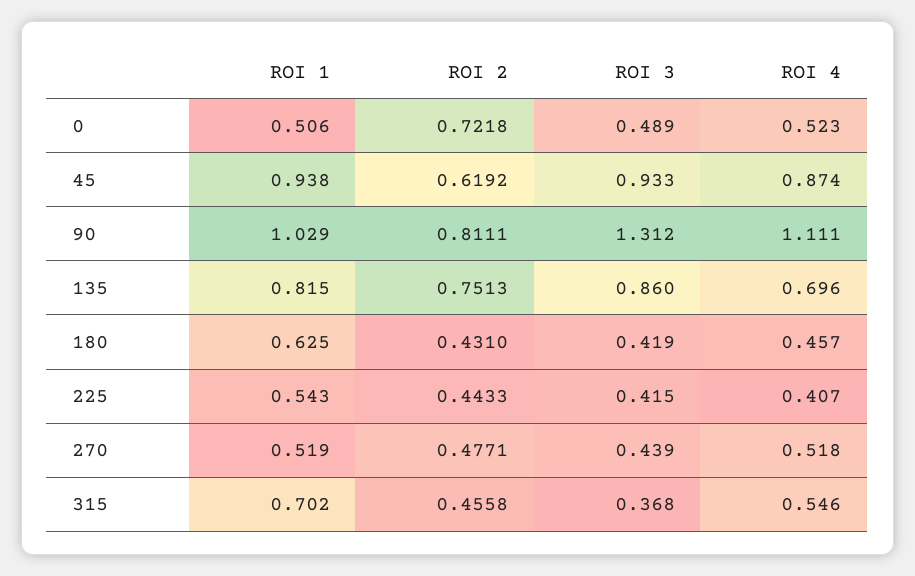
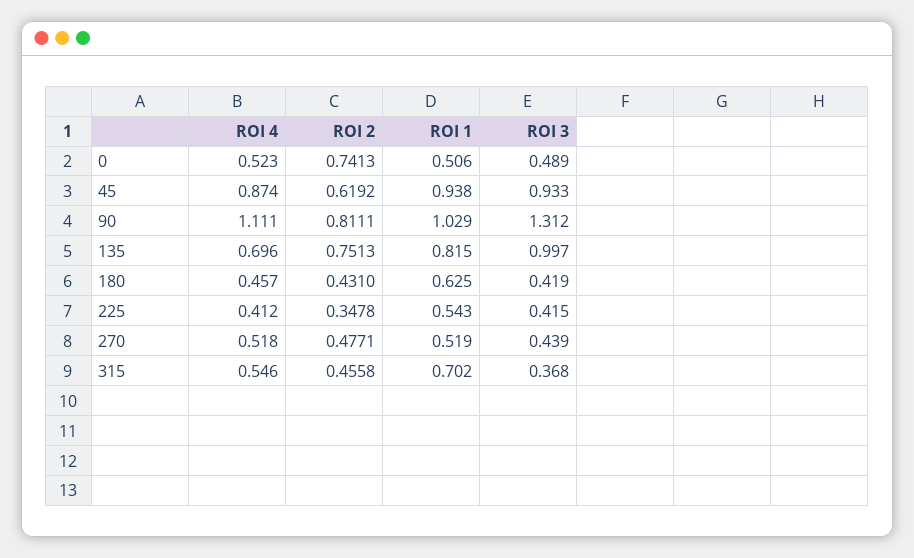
ROI 2, 0: 0.7218 -> 0.7413
ROI 3, 135: 0.86 -> 0.997
ROI 2, 225: 0.4433 -> 0.3478
ROI 4, 225: 0.407 -> 0.412

